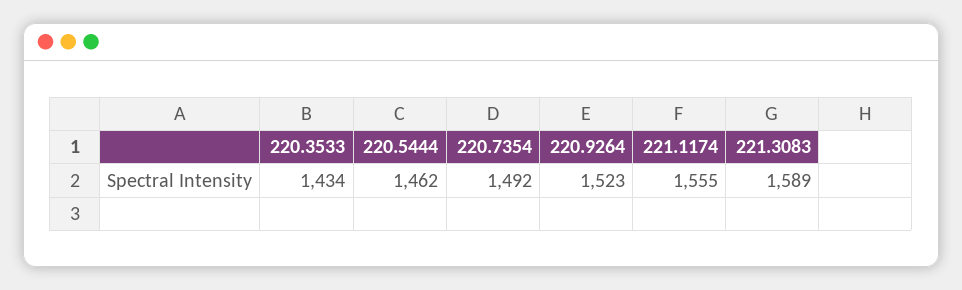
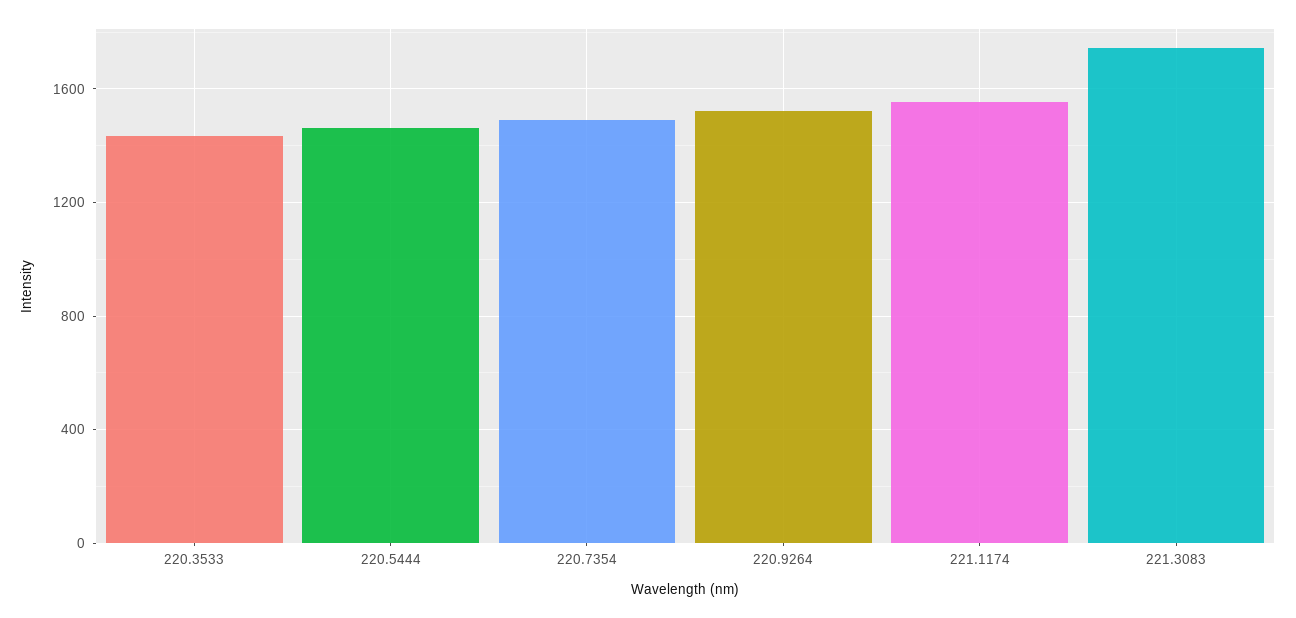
221.3083: 1589 -> 1750

